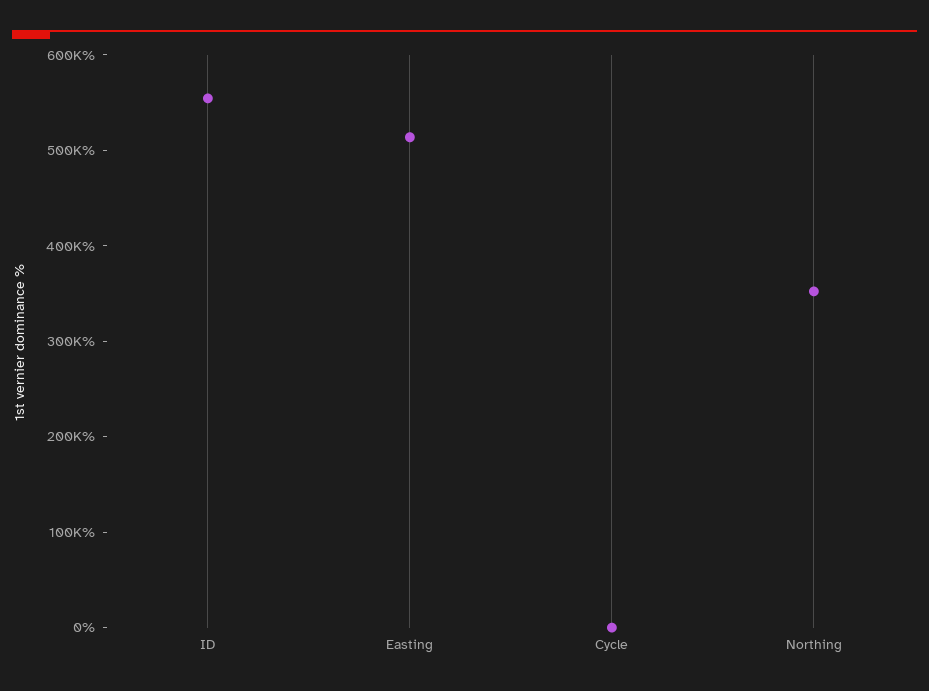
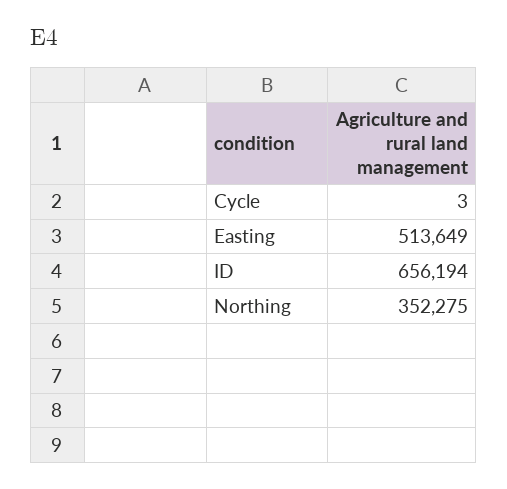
ID: 560000 -> 656194

